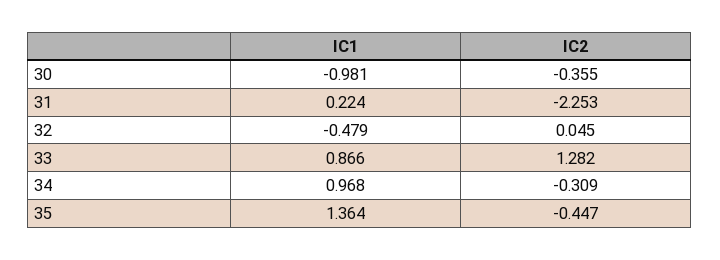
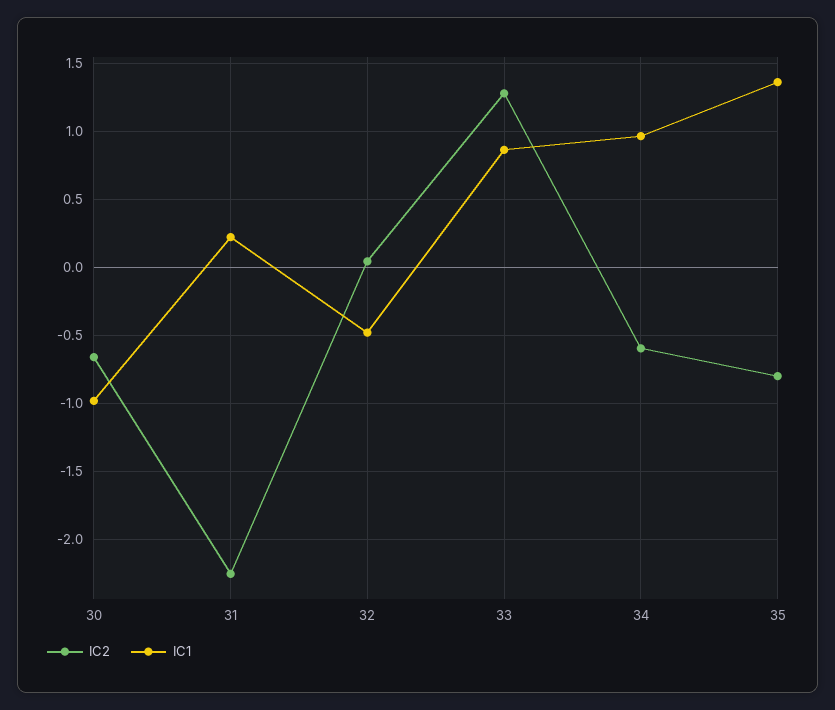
IC2, 30: -0.355 -> -0.65
IC2, 34: -0.309 -> -0.6
IC2, 35: -0.447 -> -0.8

